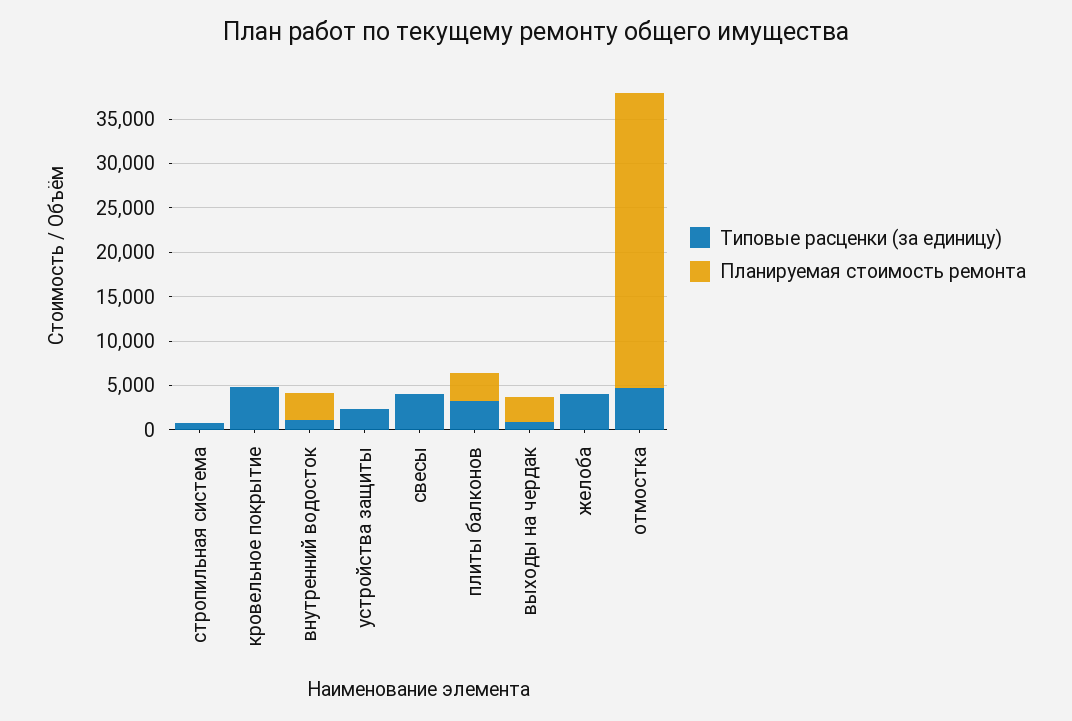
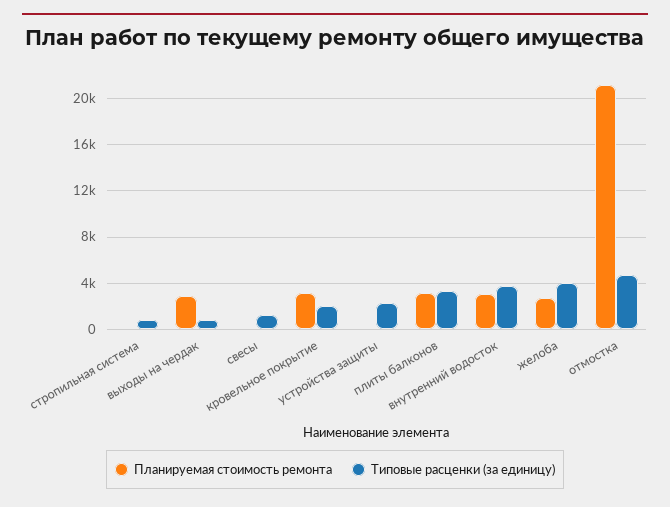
Типовые расценки (за единицу), кровельное покрытие: 5000 -> 2000
Планируемая стоимость ремонта, кровельное покрытие: 0 -> 3000
Типовые расценки (за единицу), внутренний водосток: 1000 -> 4000
Типовые расценки (за единицу), свесы: 4000 -> 1000
Планируемая стоимость ремонта, желоба: 0 -> 3000
Планируемая стоимость ремонта, отмостка: 33000 -> 21000

